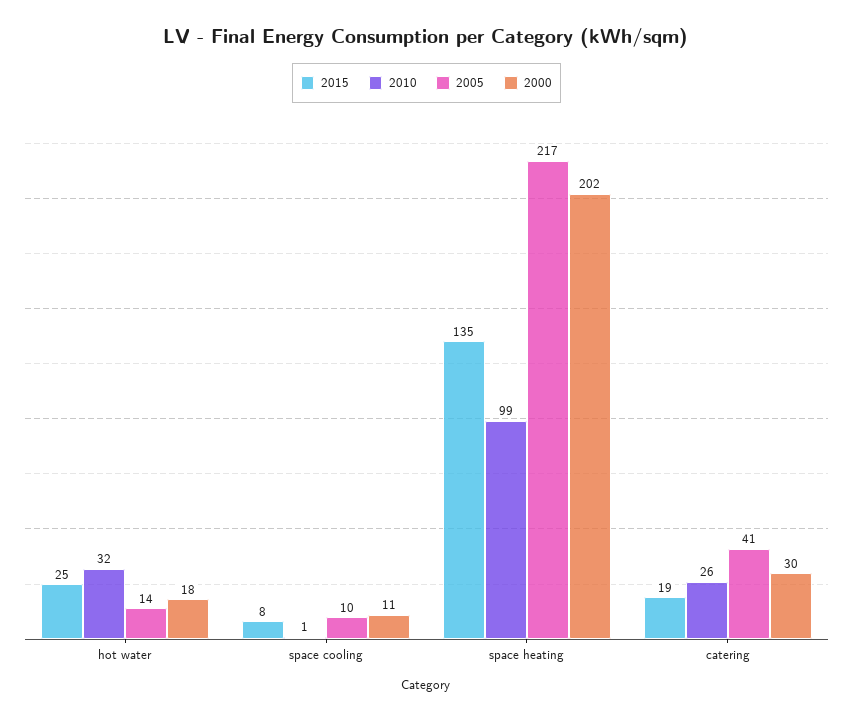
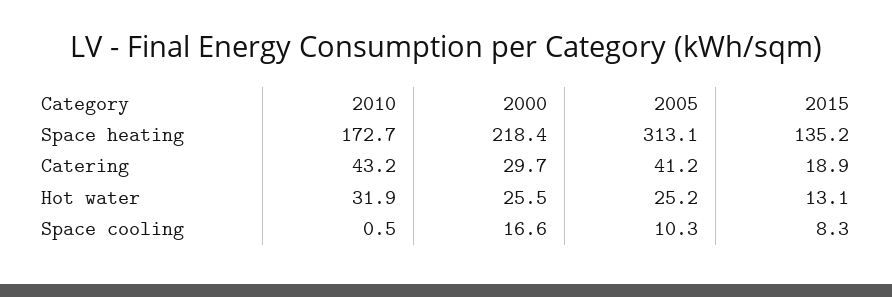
2015, hot water: 25 -> 13.1
2005, hot water: 14 -> 25.2
2000, hot water: 18 -> 25.5
2000, space cooling: 11 -> 16.6
2010, space heating: 99 -> 172.7
2005, space heating: 217 -> 313.1
2000, space heating: 202 -> 218.4
2010, catering: 26 -> 43.2

